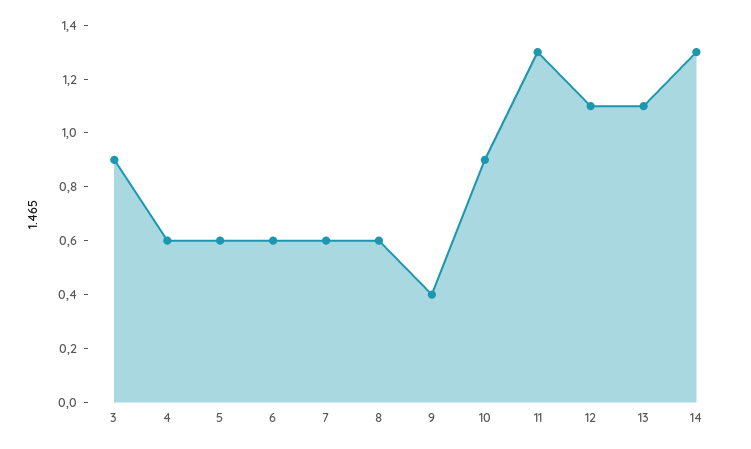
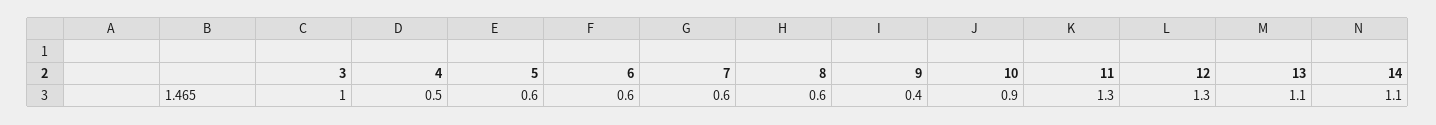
3: 0.9 -> 1
4: 0.6 -> 0.5
12: 1.1 -> 1.3
14: 1.3 -> 1.1

